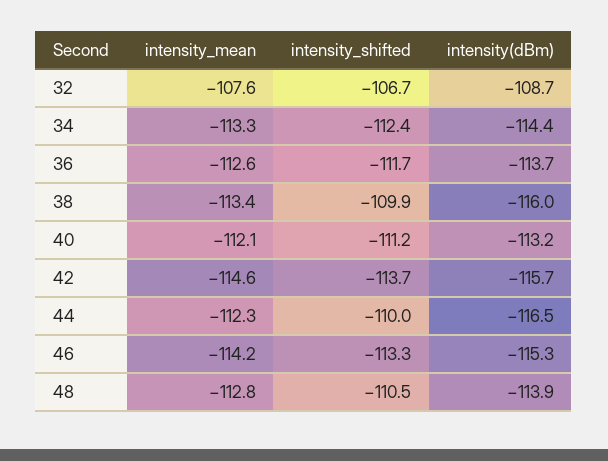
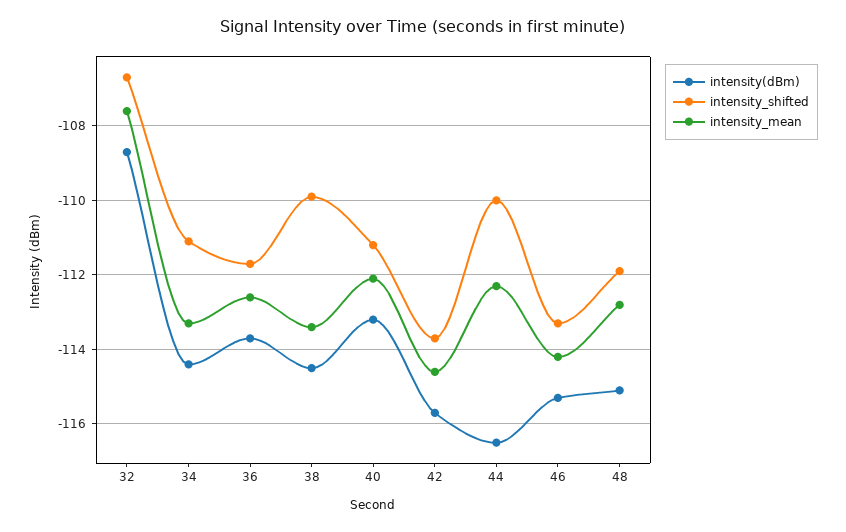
intensity_shifted, 34: -112.4 -> -111
intensity(dBm), 38: -116 -> -114.5
intensity_shifted, 48: -110.5 -> -112
intensity(dBm), 48: -113.9 -> -115

